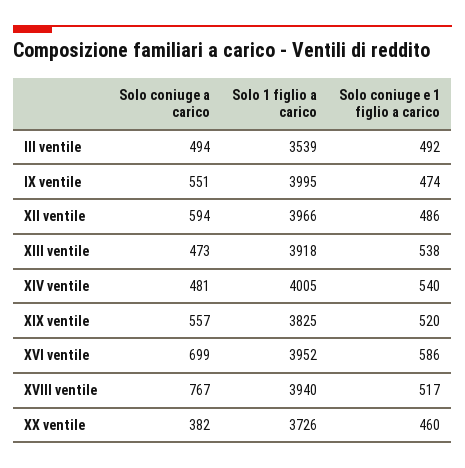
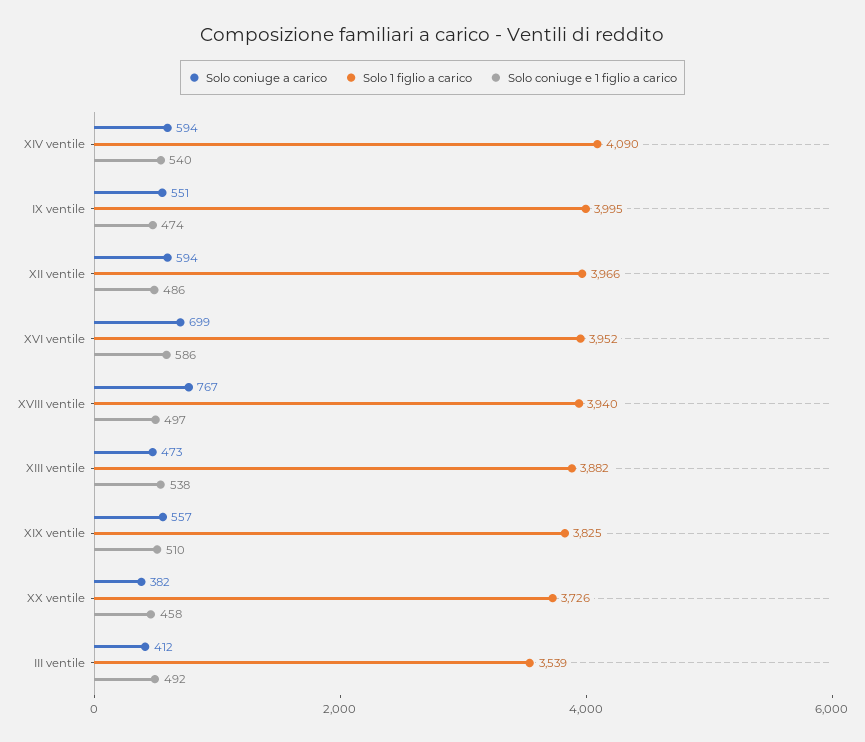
Solo coniuge a carico, III ventile: 494 -> 412
Solo 1 figlio a carico, XIII ventile: 3918 -> 3882
Solo coniuge a carico, XIV ventile: 481 -> 594
Solo 1 figlio a carico, XIV ventile: 4005 -> 4090
Solo coniuge e 1 figlio a carico, XIX ventile: 520 -> 510
Solo coniuge e 1 figlio a carico, XVIII ventile: 517 -> 497
Solo coniuge e 1 figlio a carico, XX ventile: 460 -> 458

